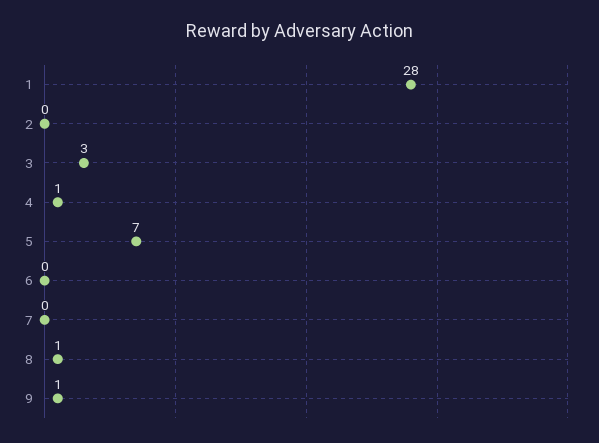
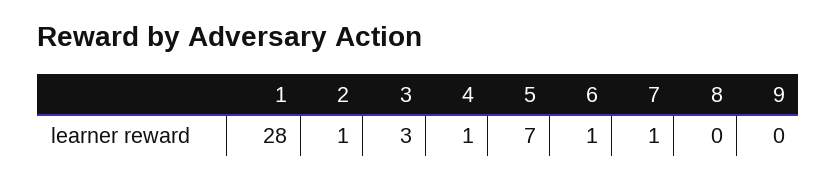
2: 0 -> 1
6: 0 -> 1
7: 0 -> 1
8: 1 -> 0
9: 1 -> 0

